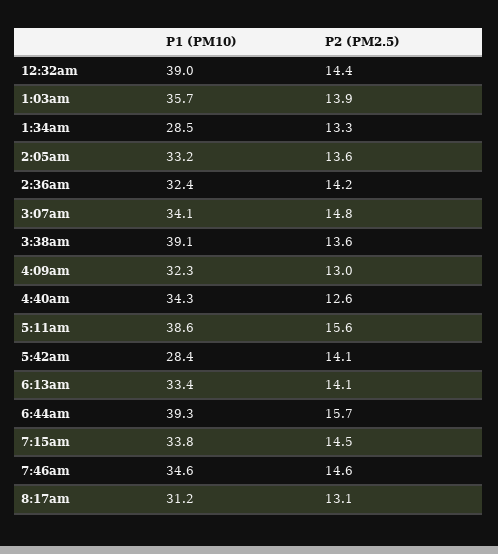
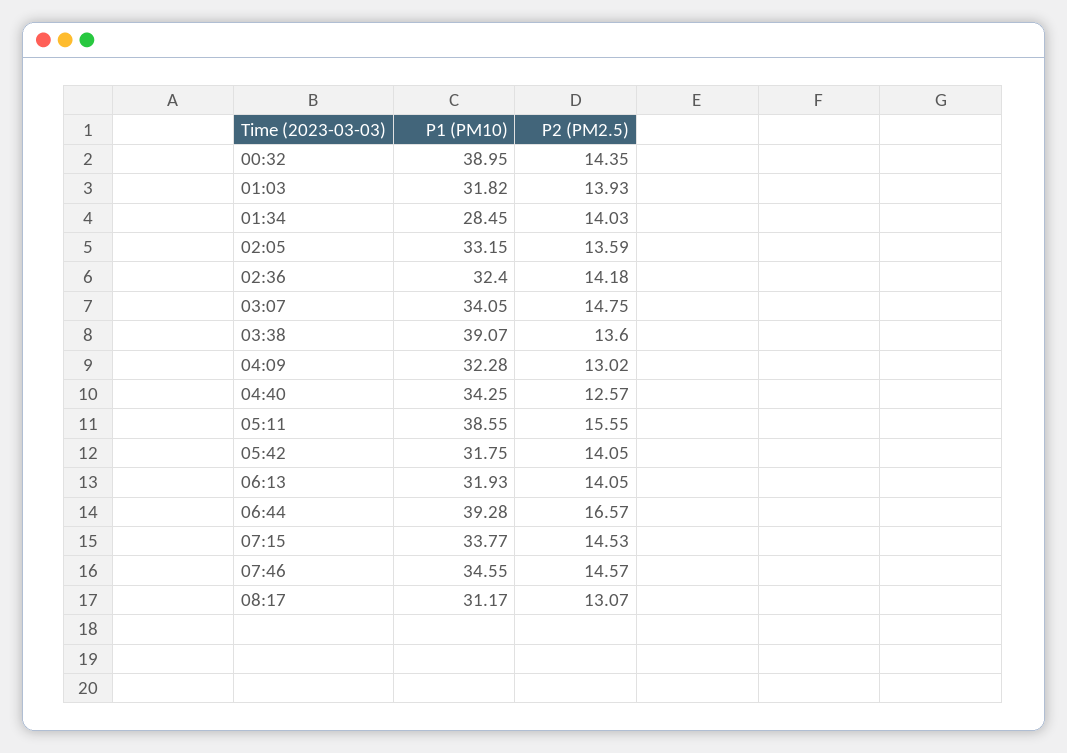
P1 (PM10), 1:03am: 35.7 -> 31.82
P2 (PM2.5), 1:34am: 13.3 -> 14.03
P1 (PM10), 5:42am: 28.4 -> 31.75
P1 (PM10), 6:13am: 33.4 -> 31.93
P2 (PM2.5), 6:44am: 15.7 -> 16.57

